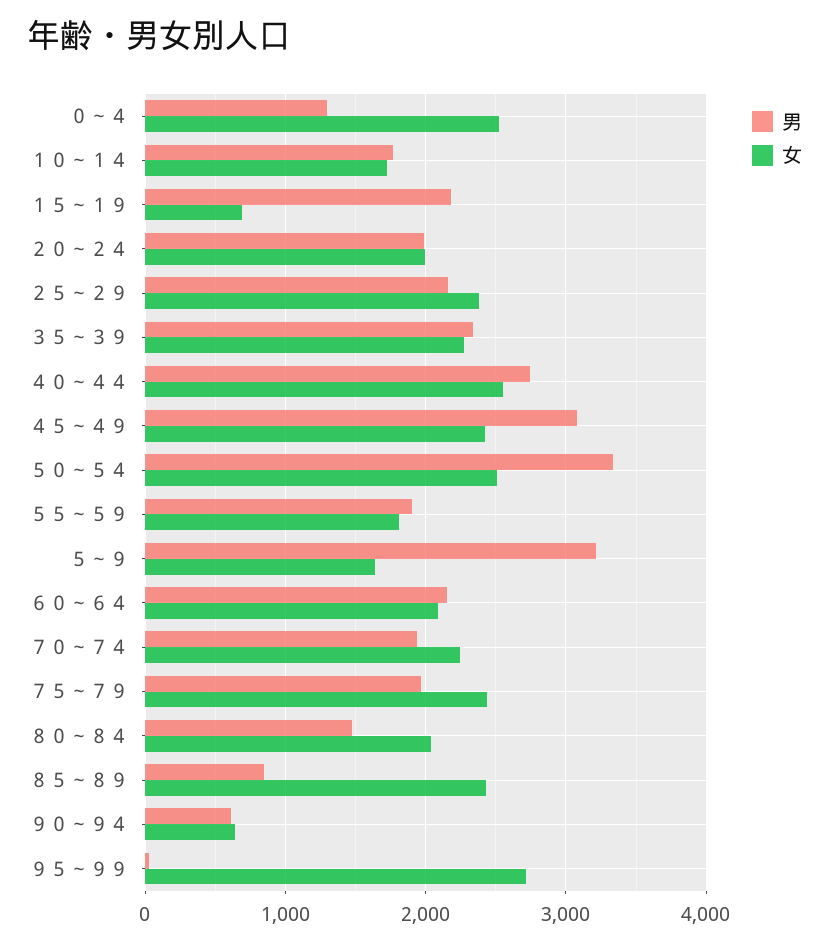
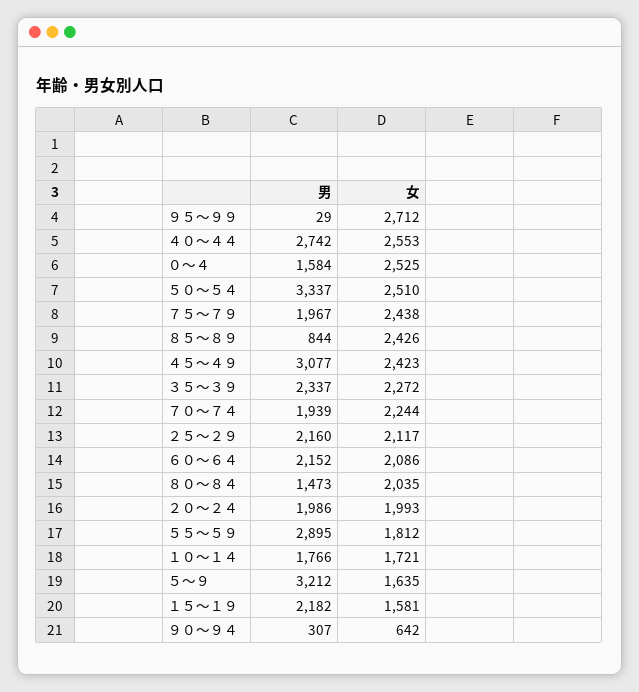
男, ０～４: 1300 -> 1584
女, １５～１９: 700 -> 1581
女, ２５～２９: 2400 -> 2117
男, ５５～５９: 1900 -> 2895
男, ９０～９４: 600 -> 307

